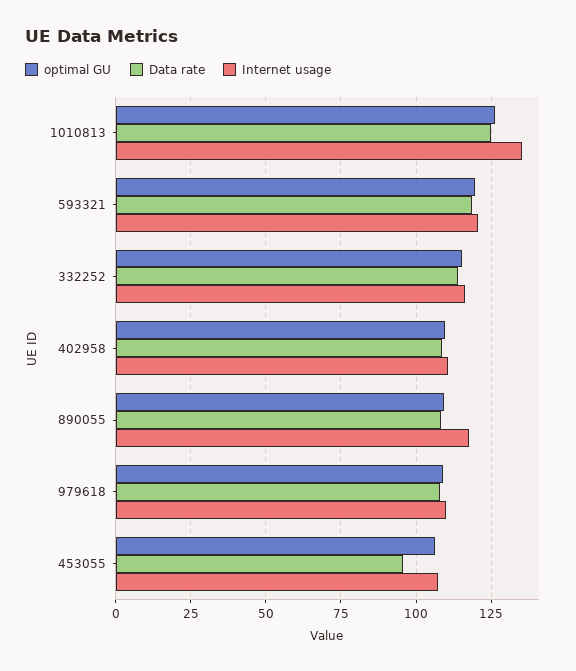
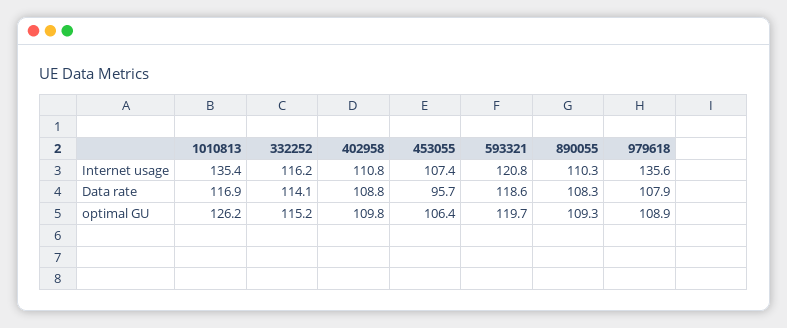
Data rate, 1010813: 125 -> 116.9
Internet usage, 890055: 117.5 -> 110.3
Internet usage, 979618: 110 -> 135.6

